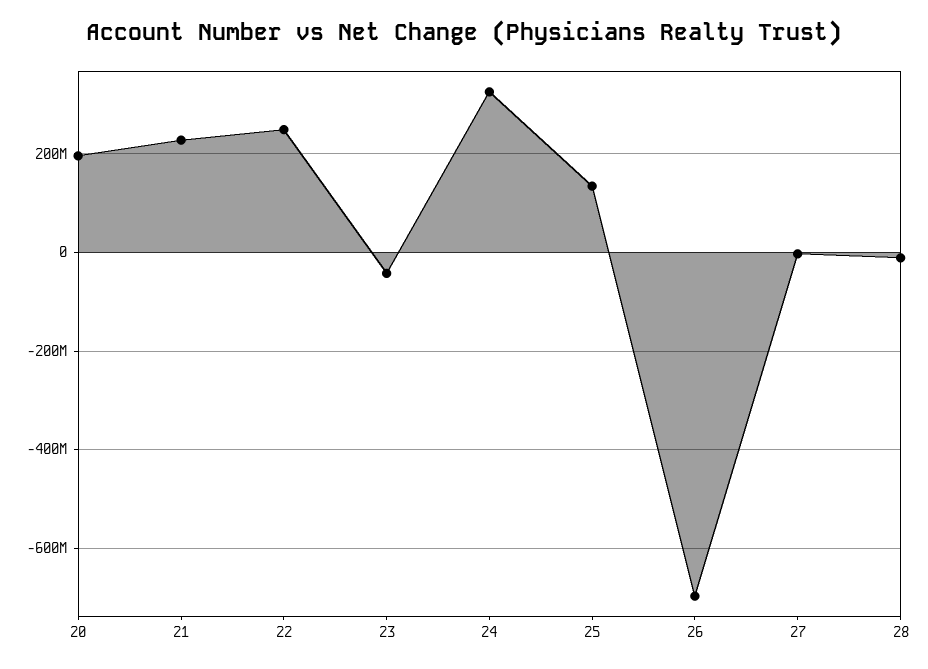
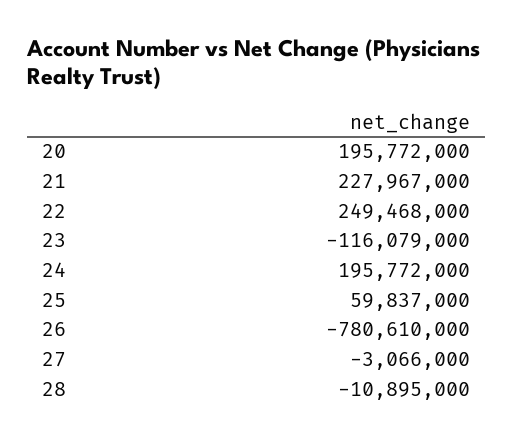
23: -40000000 -> -116079000
24: 320000000 -> 195772000
25: 140000000 -> 59837000
26: -700000000 -> -780610000

